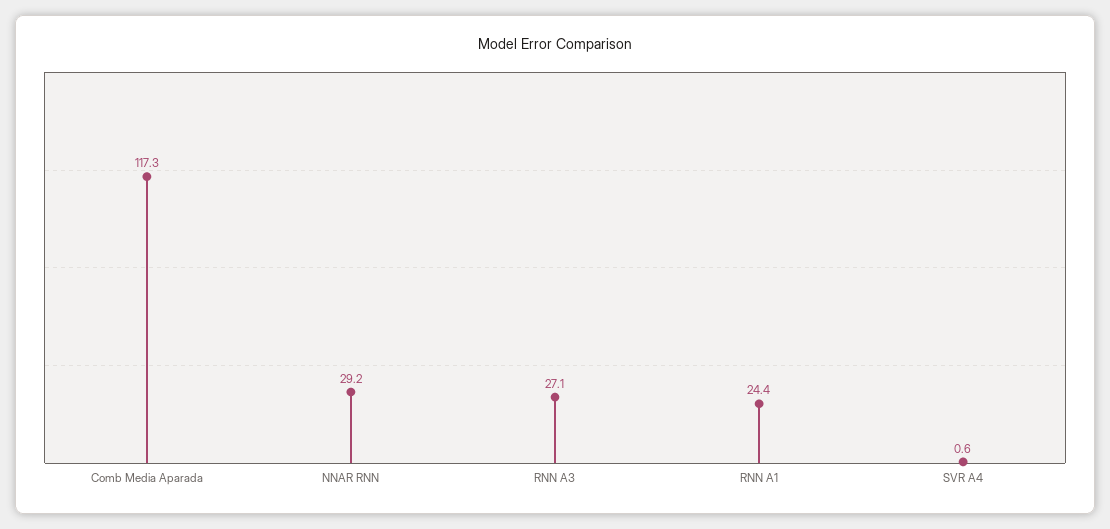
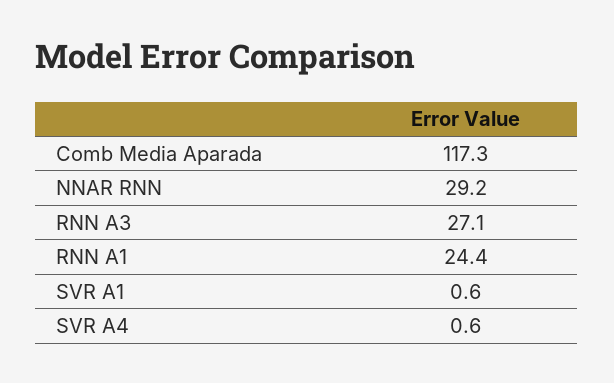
SVR A1: none -> 0.6

